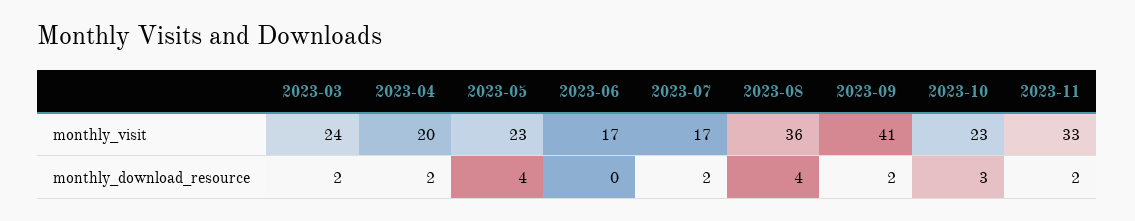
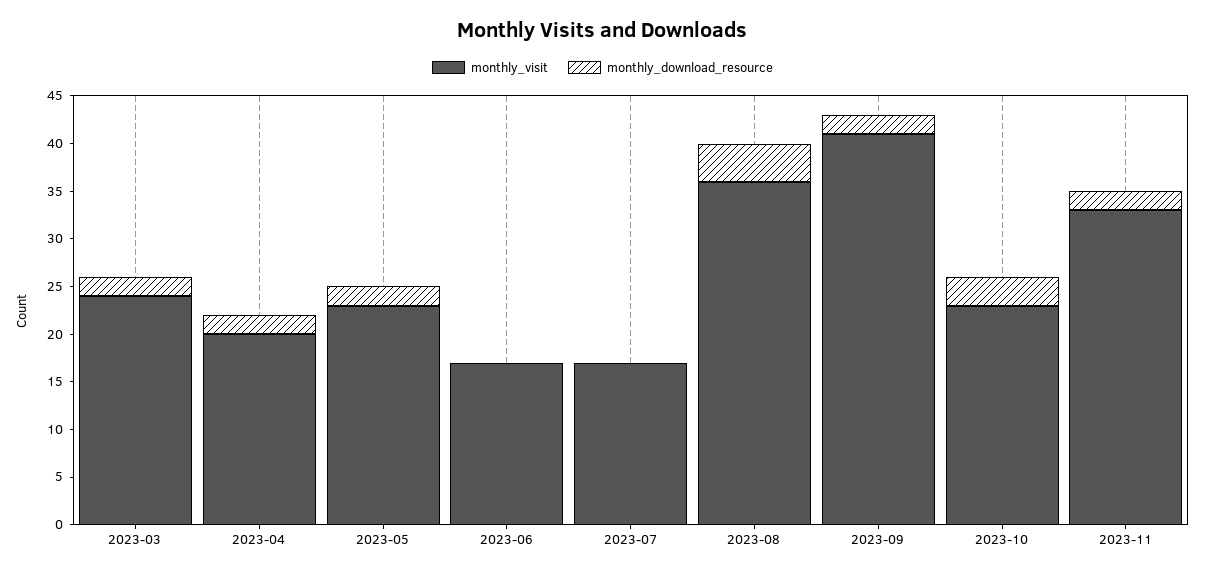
monthly_download_resource, 2023-05: 4 -> 2
monthly_download_resource, 2023-07: 2 -> 0

